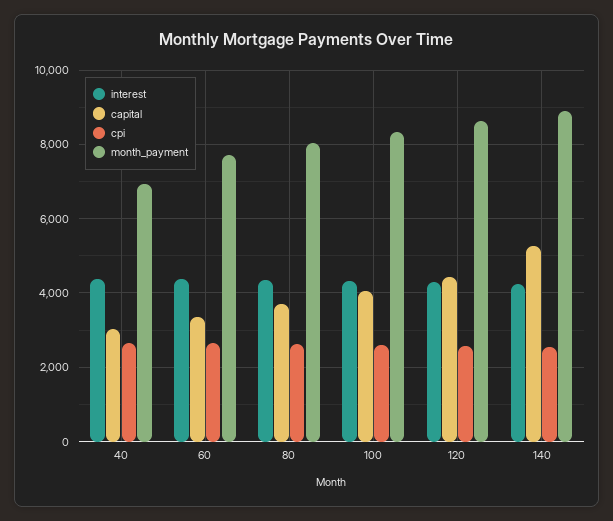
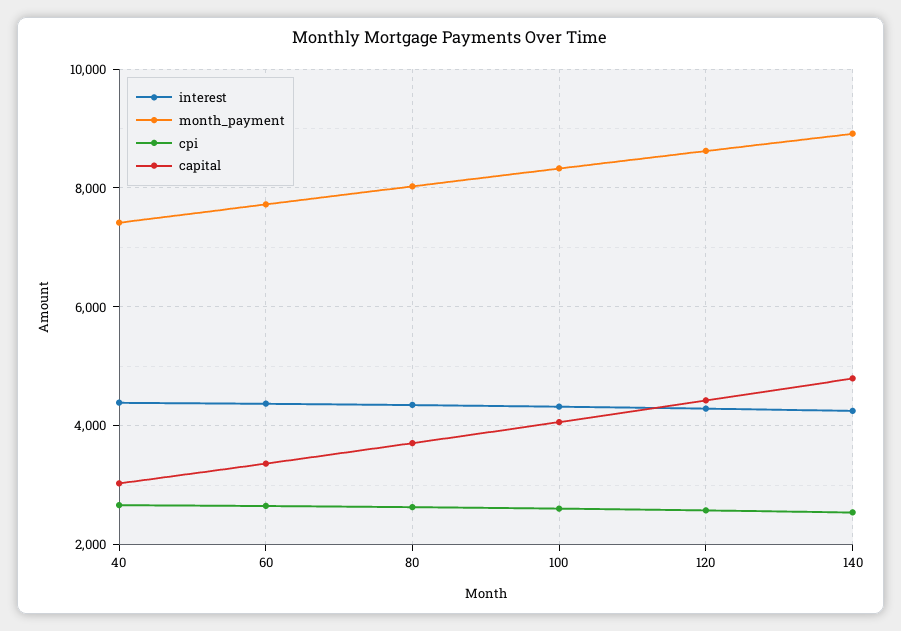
month_payment, 40: 7000 -> 7400
capital, 140: 5200 -> 4800

